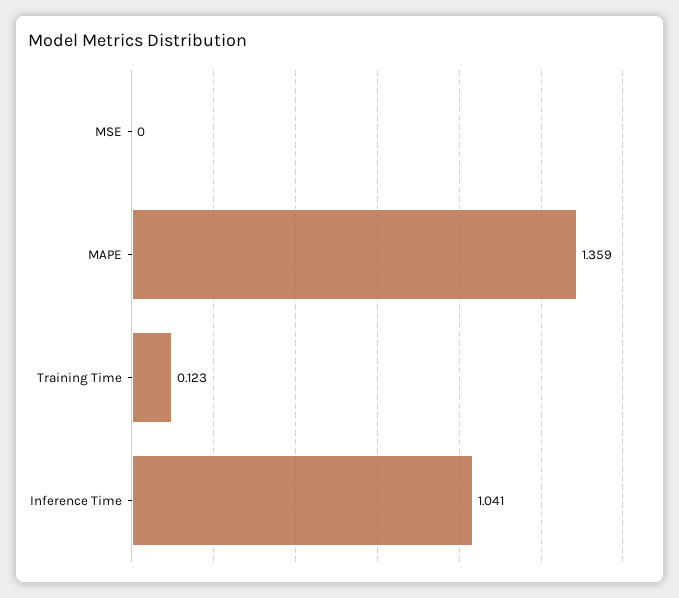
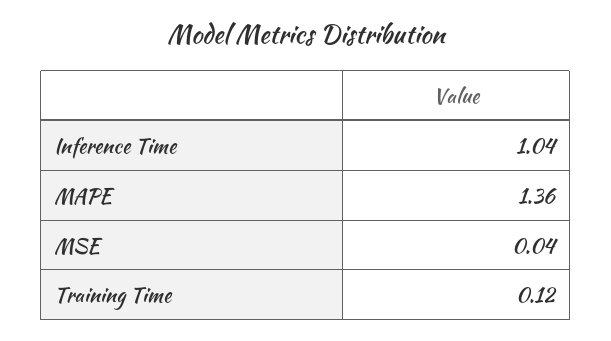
MSE: 0 -> 0.04

